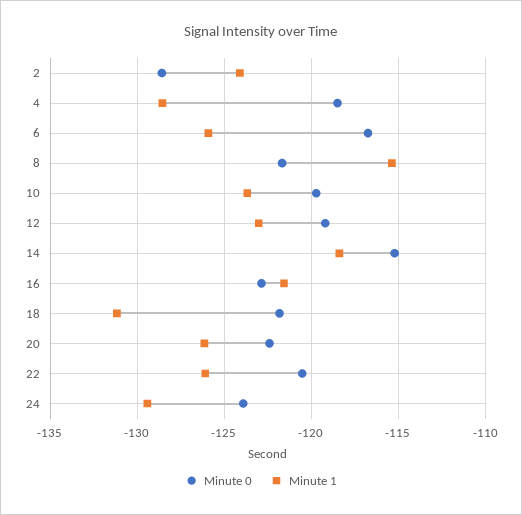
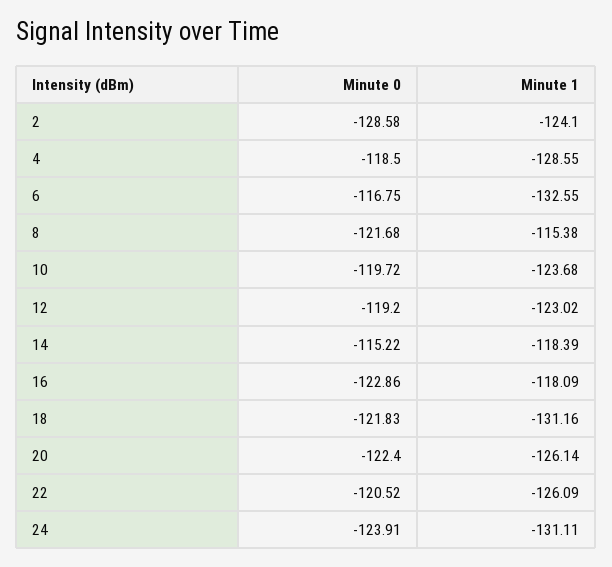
Minute 1, 6: -126 -> -132.55
Minute 1, 16: -121.5 -> -118.09
Minute 1, 24: -129.5 -> -131.11

